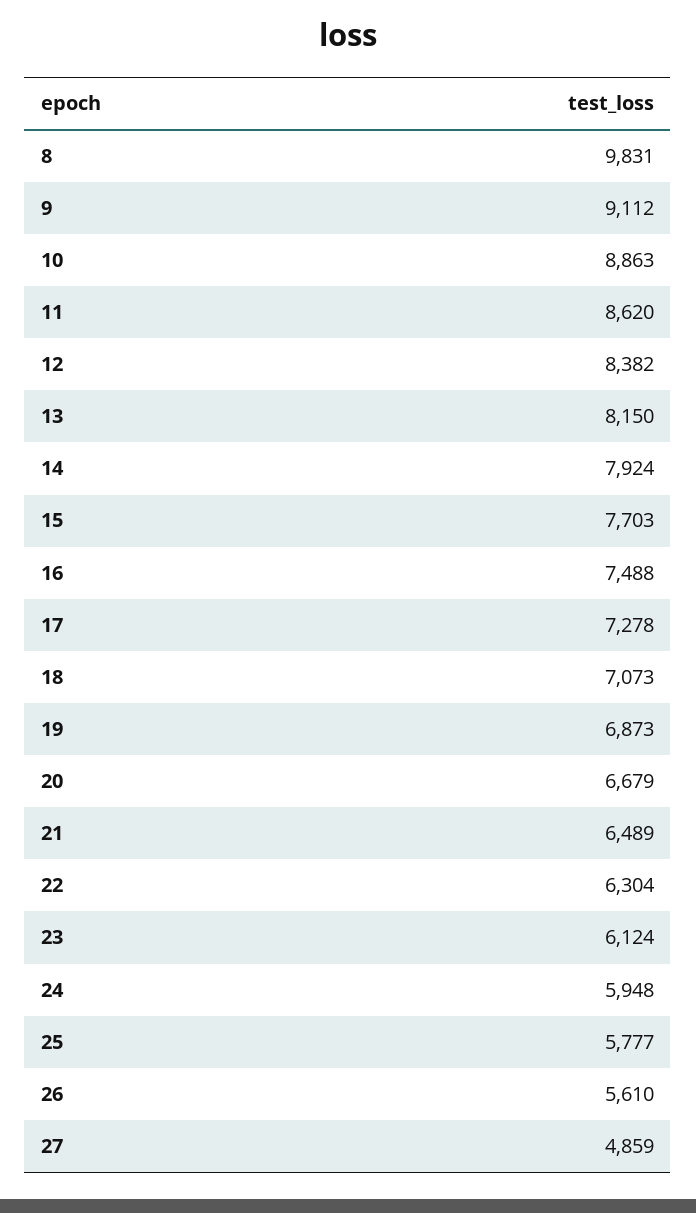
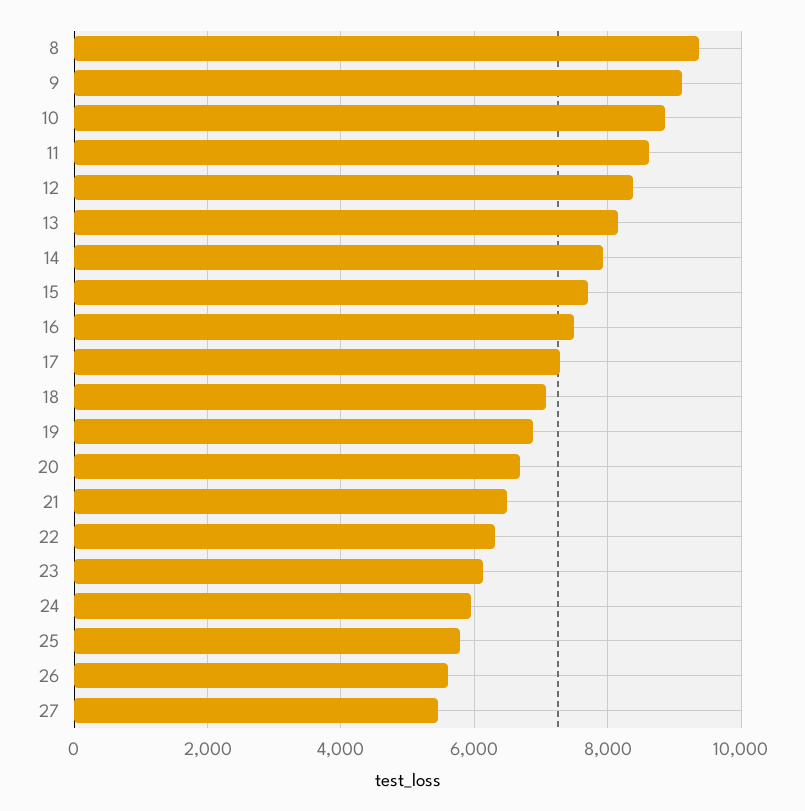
8: 9831 -> 9400
27: 4859 -> 5400

